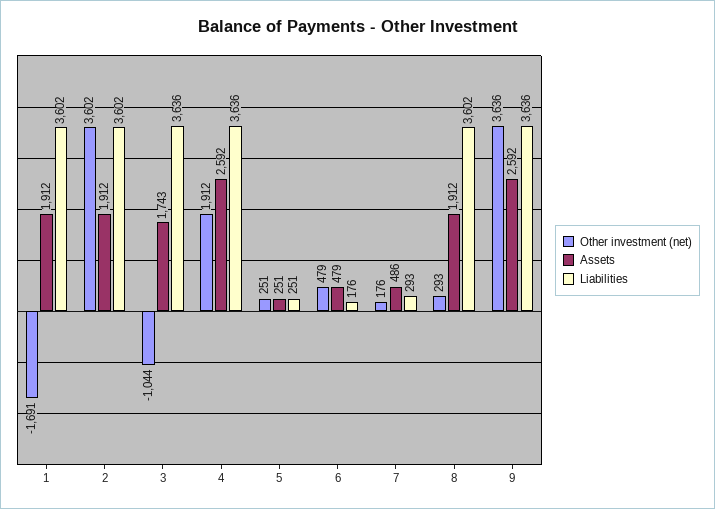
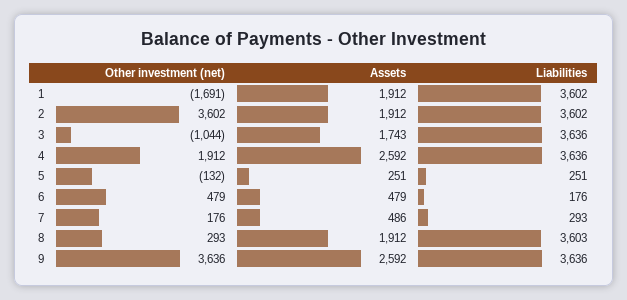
Other investment (net), 5: 251 -> -132
Liabilities, 8: 3602 -> 3603

